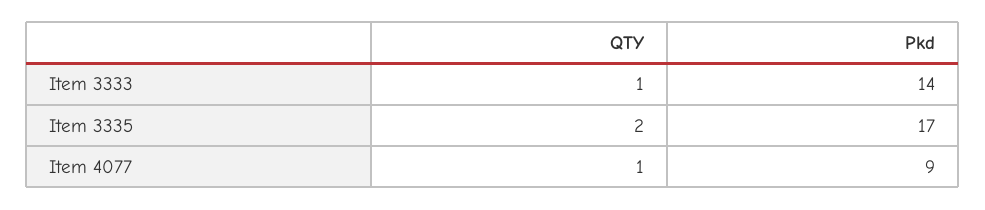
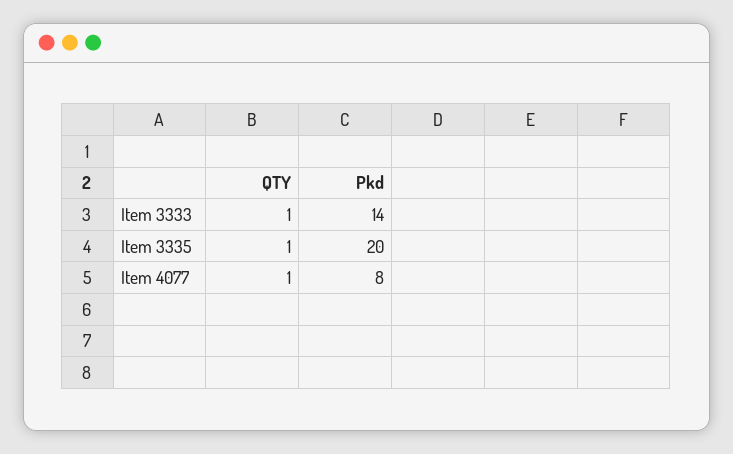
QTY, Item 3335: 2 -> 1
Pkd, Item 3335: 17 -> 20
Pkd, Item 4077: 9 -> 8

